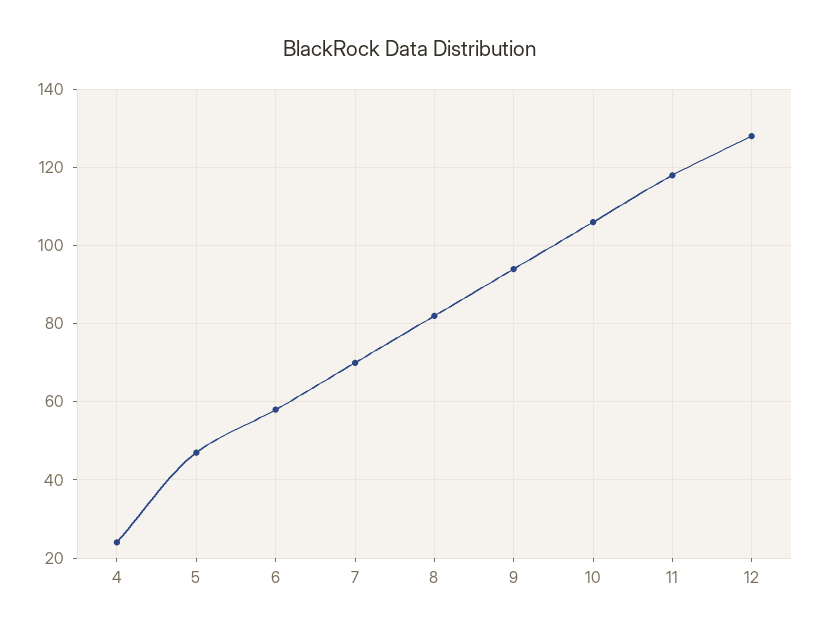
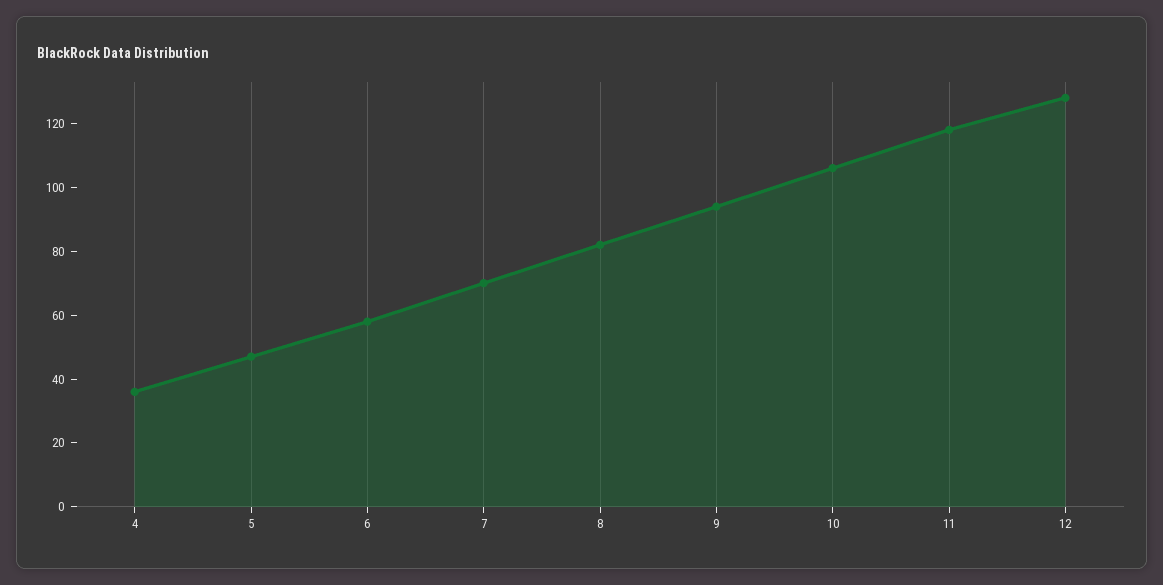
4: 25 -> 35

